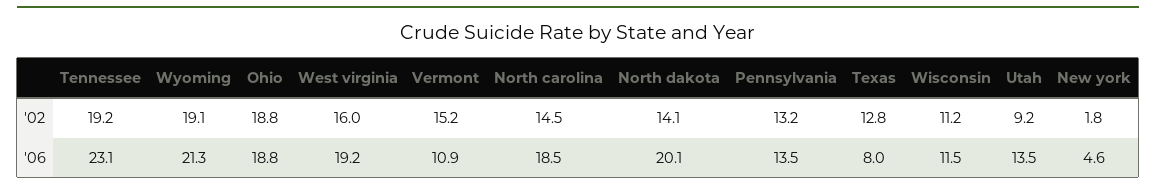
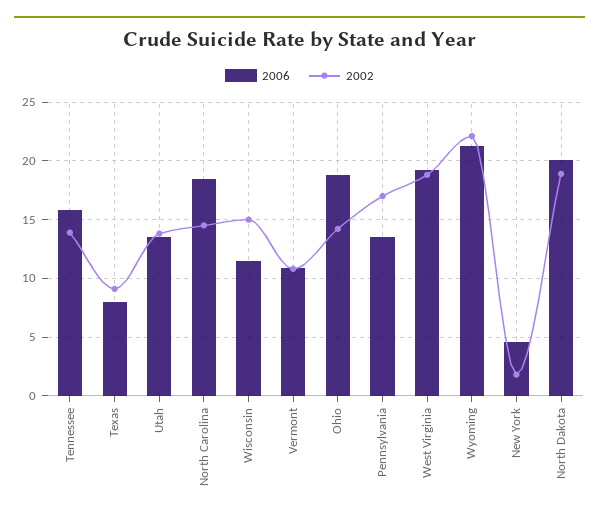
'02, Tennessee: 19.2 -> 14
'02, Wyoming: 19.1 -> 22
'02, Ohio: 18.8 -> 14
'02, West virginia: 16 -> 19
'02, Vermont: 15.2 -> 11
'02, North dakota: 14.1 -> 19
'02, Pennsylvania: 13.2 -> 17
'02, Texas: 12.8 -> 9
'02, Wisconsin: 11.2 -> 15
'02, Utah: 9.2 -> 14
'06, Tennessee: 23.1 -> 16

